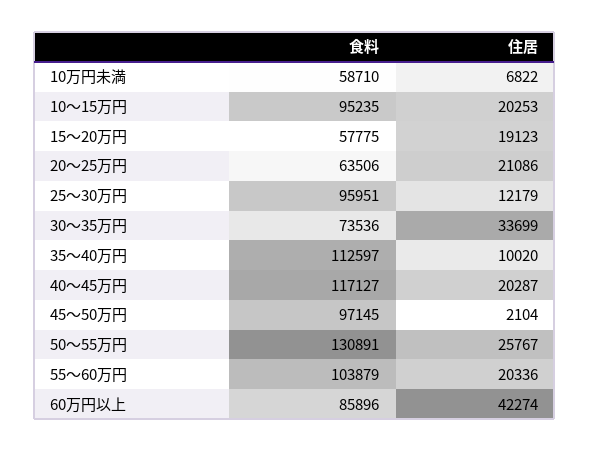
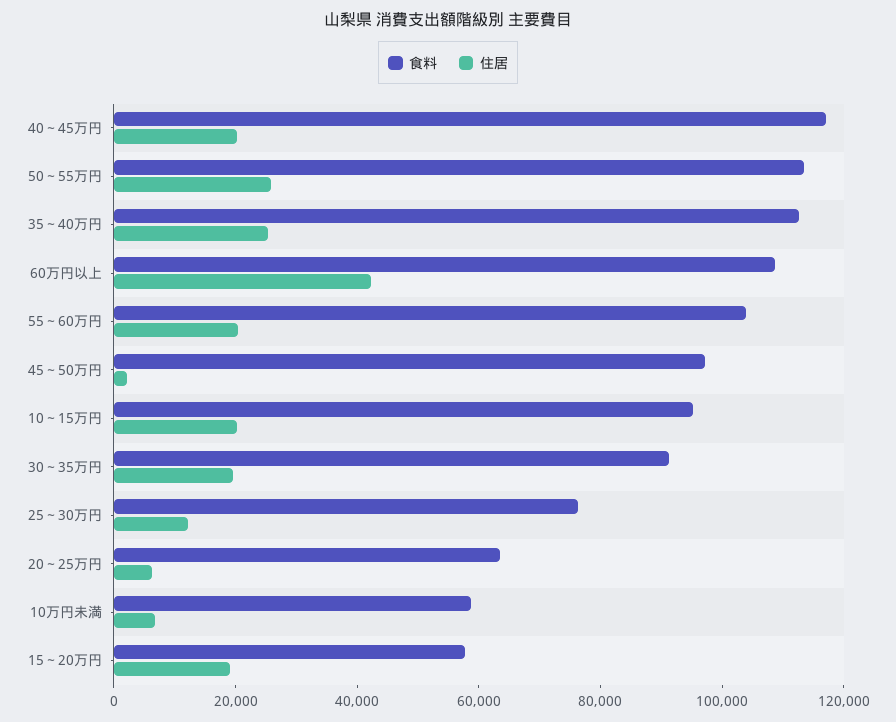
住居, 20～25万円: 21086 -> 5000
食料, 25～30万円: 95951 -> 75000
食料, 30～35万円: 73536 -> 90000
住居, 30～35万円: 33699 -> 20000
住居, 35～40万円: 10020 -> 25000
食料, 50～55万円: 130891 -> 115000
食料, 60万円以上: 85896 -> 110000

